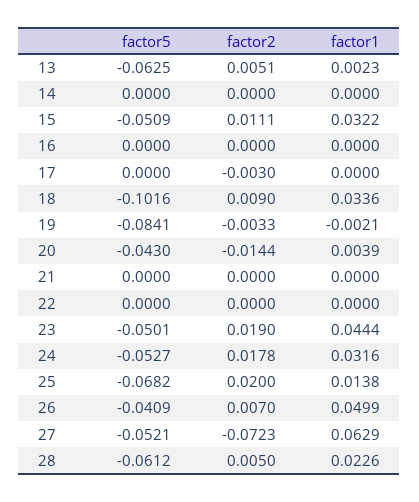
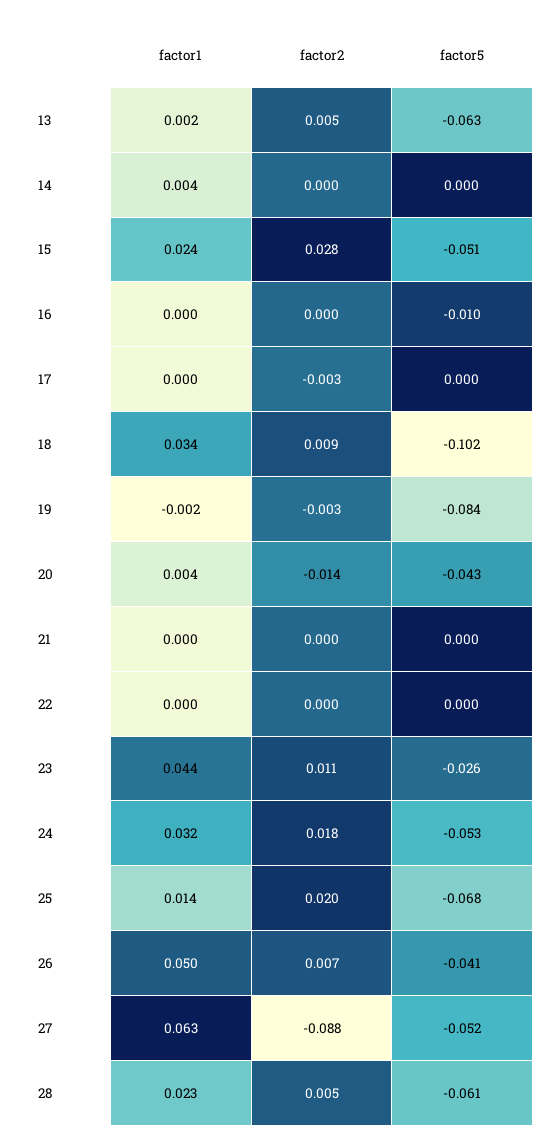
factor1, 14: 0 -> 0.004
factor2, 15: 0.0111 -> 0.028
factor1, 15: 0.0322 -> 0.024
factor5, 16: 0 -> -0.01
factor5, 23: -0.0501 -> -0.026
factor2, 23: 0.019 -> 0.011
factor2, 27: -0.0723 -> -0.088

